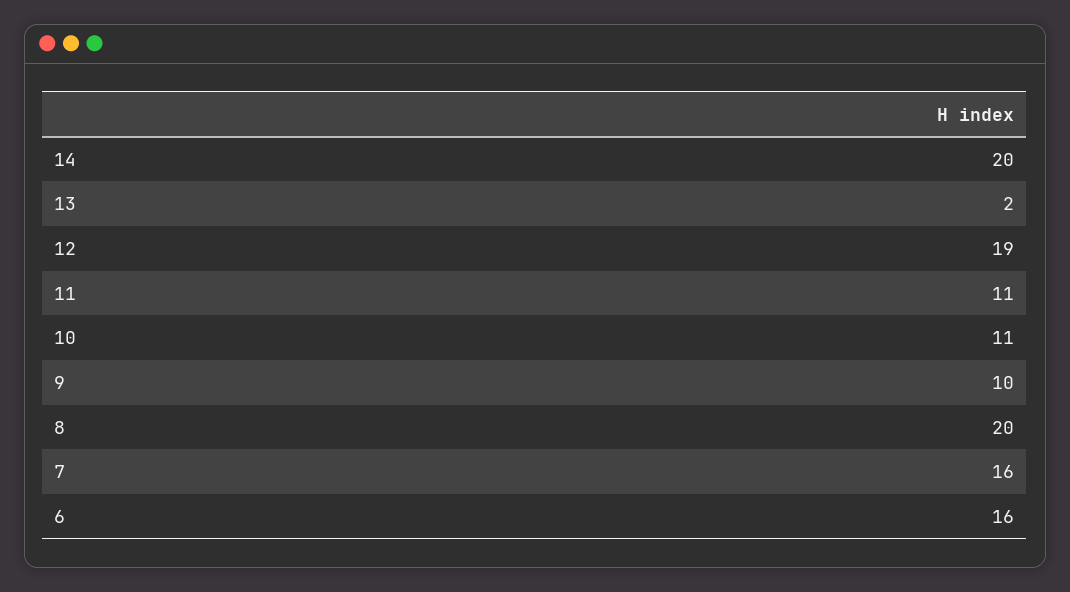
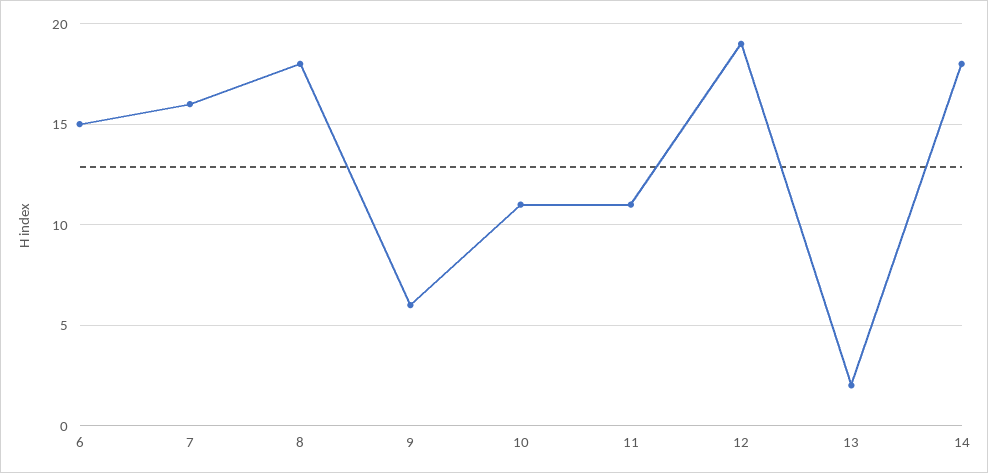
14: 20 -> 18
9: 10 -> 6
8: 20 -> 18
6: 16 -> 15

